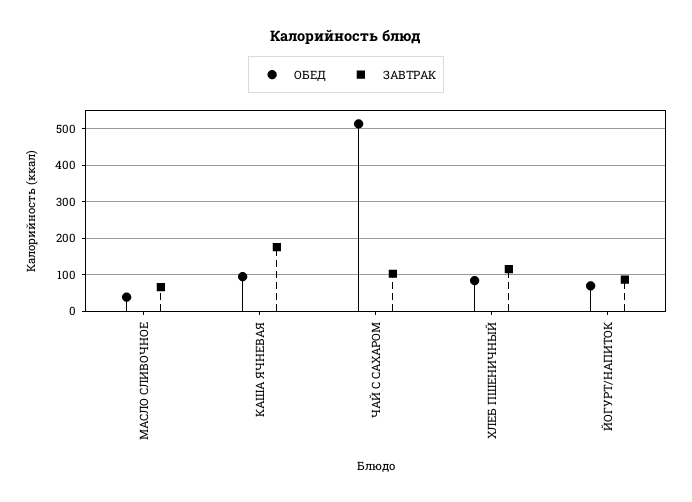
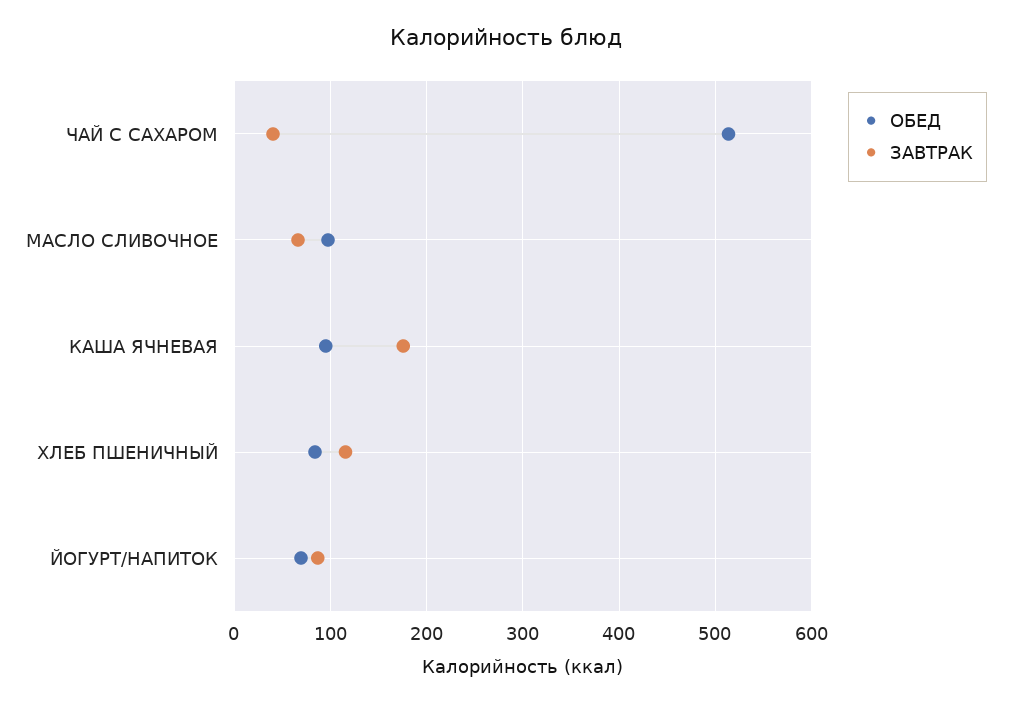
ОБЕД, МАСЛО СЛИВОЧНОЕ: 40 -> 100
ЗАВТРАК, ЧАЙ С САХАРОМ: 100 -> 40

